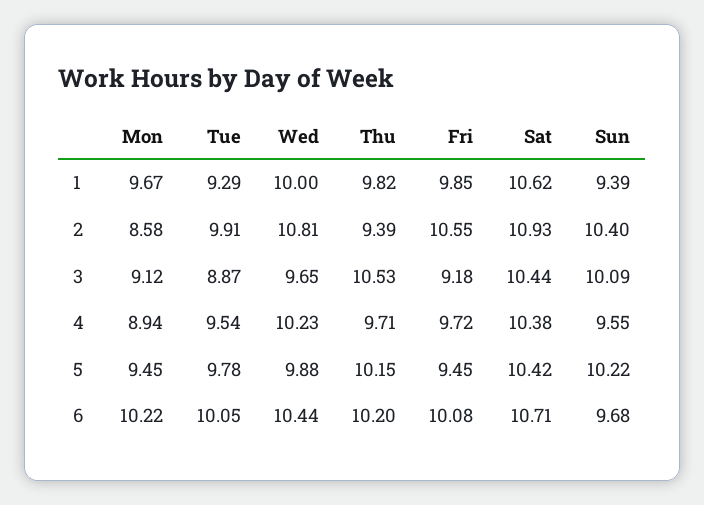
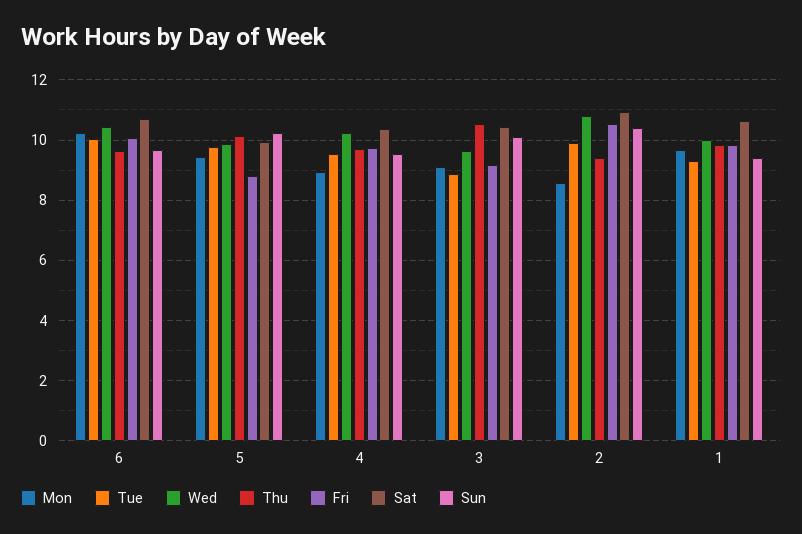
Fri, 5: 9.45 -> 8.8
Sat, 5: 10.42 -> 10
Thu, 6: 10.2 -> 9.6

